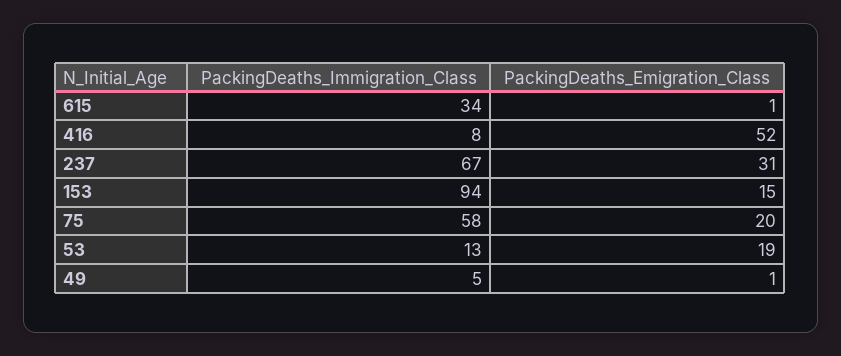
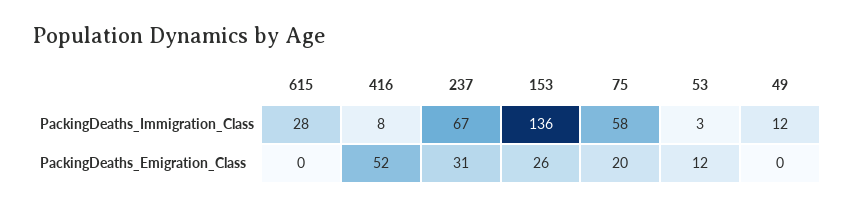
PackingDeaths_Immigration_Class, 615: 34 -> 28
PackingDeaths_Emigration_Class, 615: 1 -> 0
PackingDeaths_Immigration_Class, 153: 94 -> 136
PackingDeaths_Emigration_Class, 153: 15 -> 26
PackingDeaths_Immigration_Class, 53: 13 -> 3
PackingDeaths_Emigration_Class, 53: 19 -> 12
PackingDeaths_Immigration_Class, 49: 5 -> 12
PackingDeaths_Emigration_Class, 49: 1 -> 0

